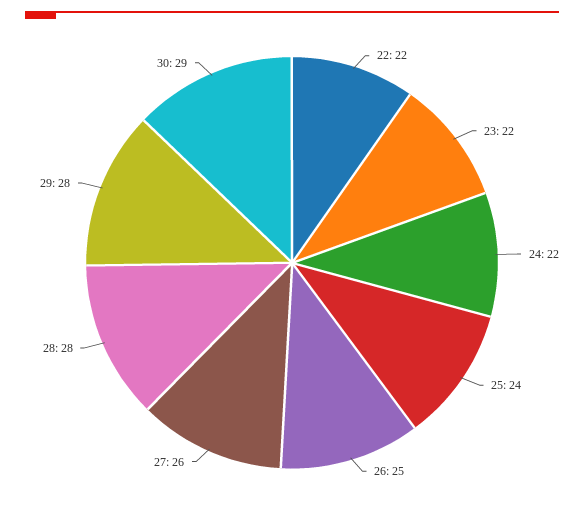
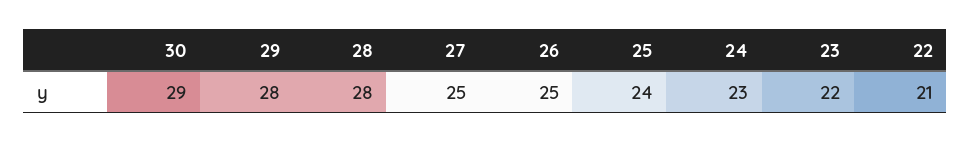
22: 22 -> 21
24: 22 -> 23
27: 26 -> 25

